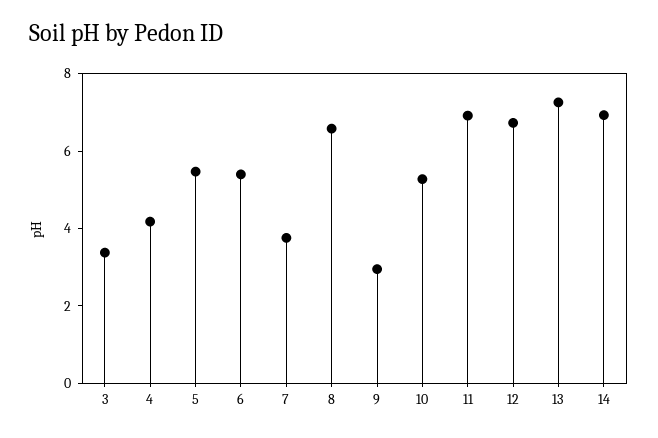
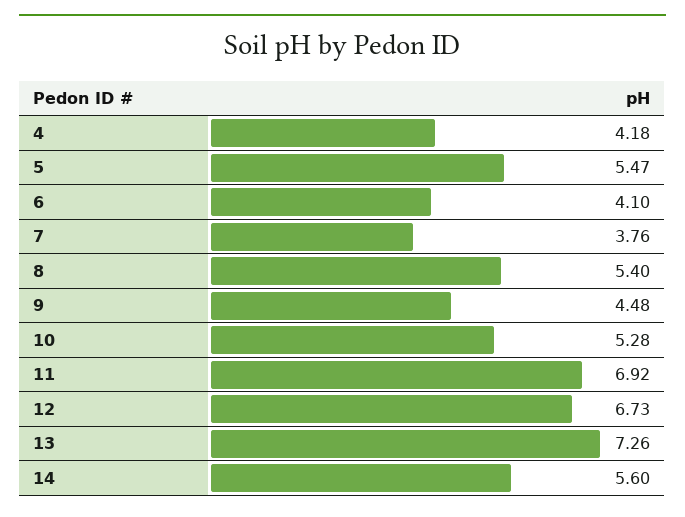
3: 3.5 -> none
6: 5.5 -> 4.1
8: 6.5 -> 5.4
9: 3 -> 4.48
14: 7 -> 5.6

